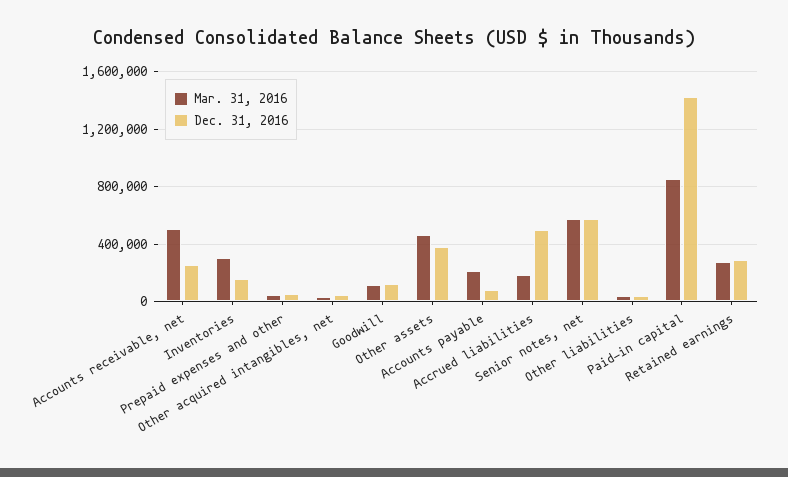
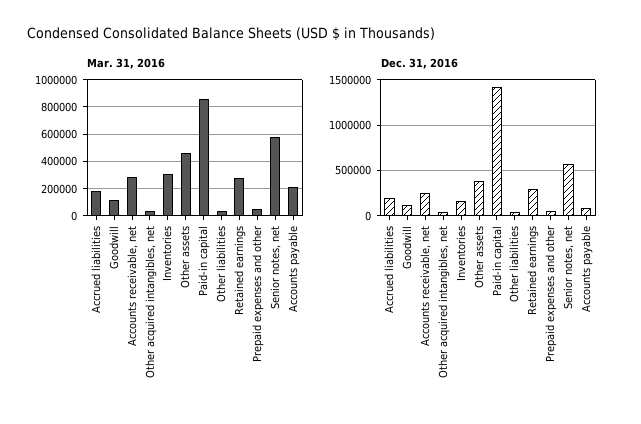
Mar. 31, 2016, Accounts receivable, net: 500000 -> 300000
Dec. 31, 2016, Accrued liabilities: 500000 -> 200000

